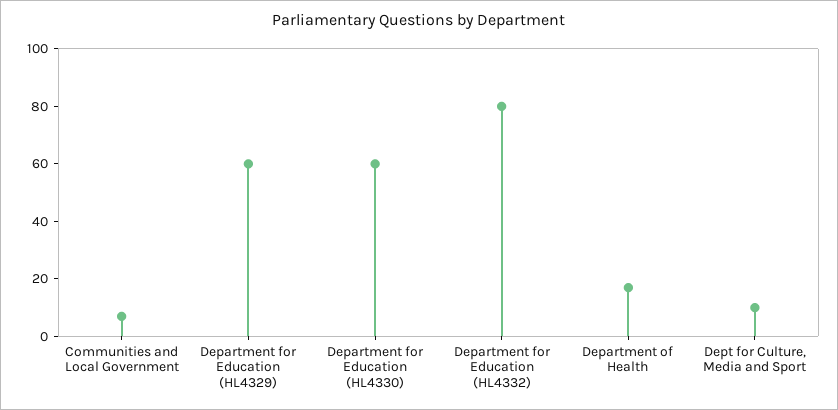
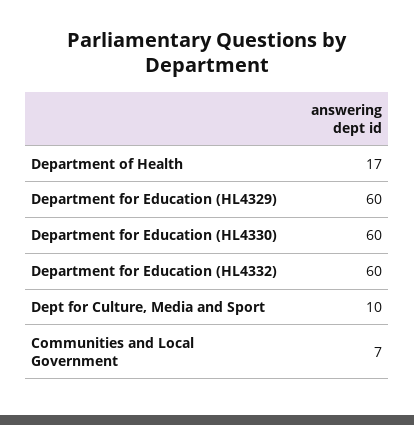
Department for Education (HL4332): 80 -> 60

